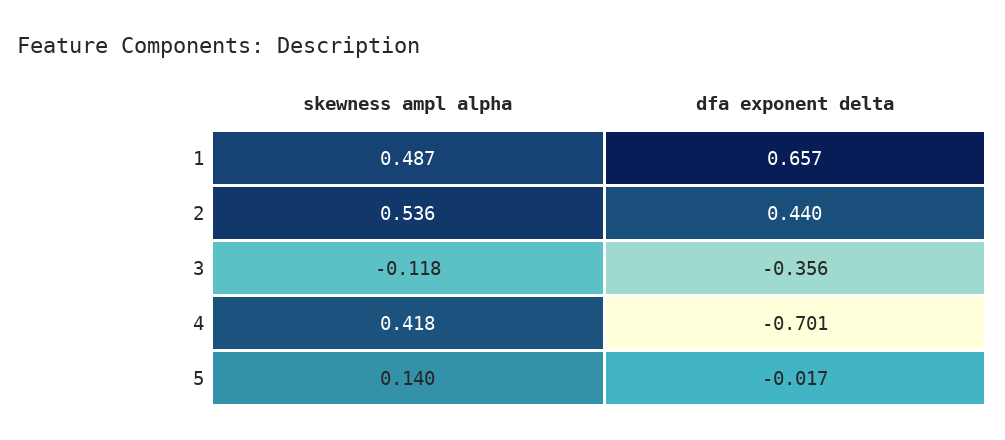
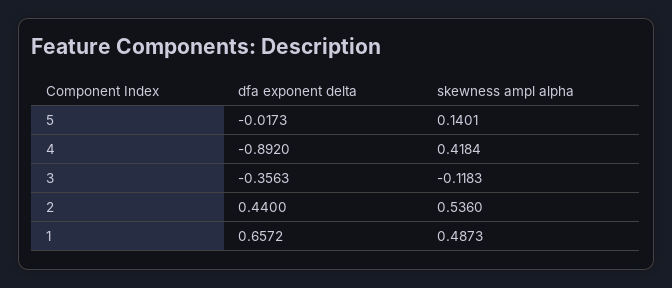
dfa exponent delta, 4: -0.701 -> -0.892

